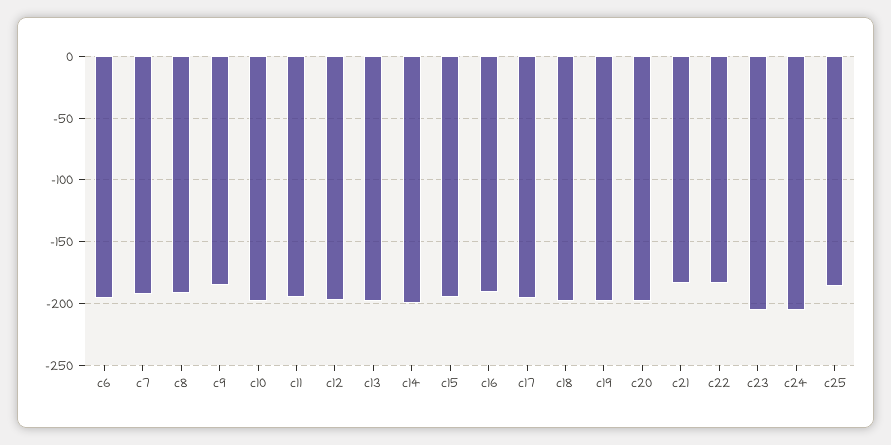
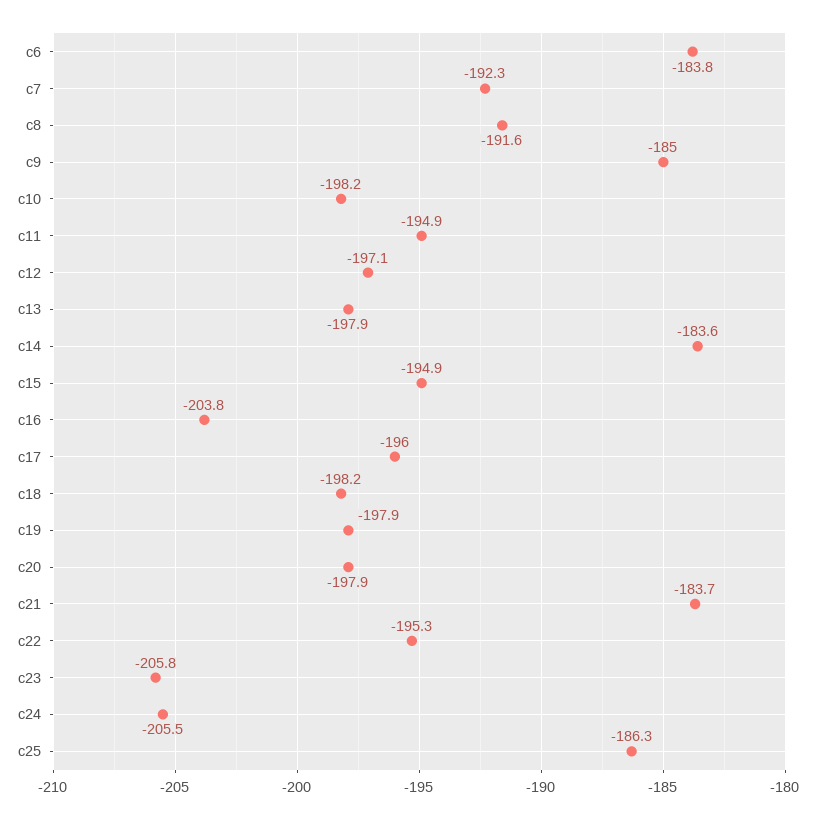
c6: -195 -> -183.8
c14: -200 -> -183.6
c16: -190 -> -203.8
c22: -185 -> -195.3

